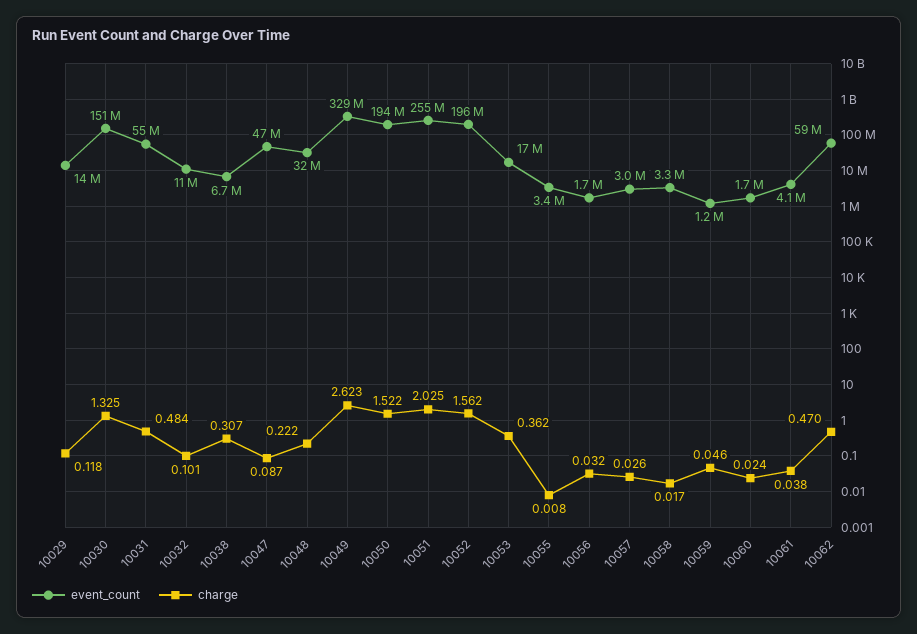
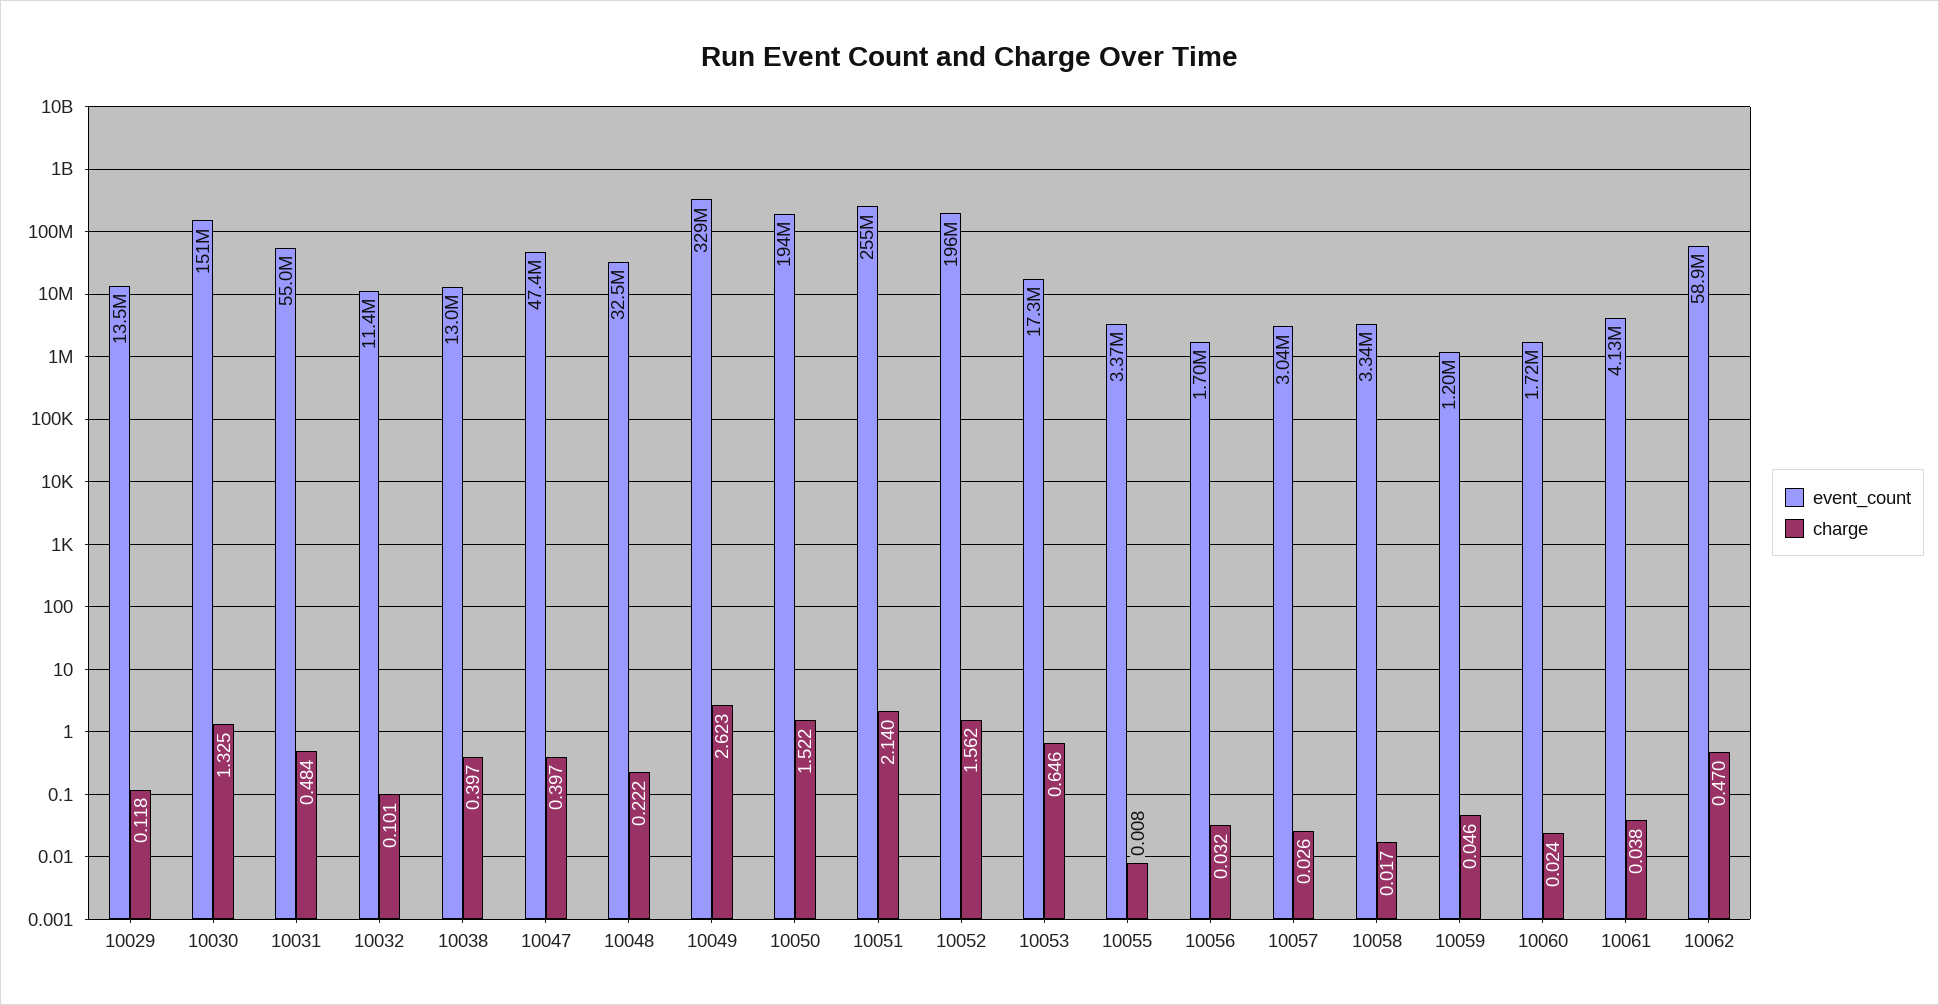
event_count, 10038: 6700000 -> 13000000
charge, 10038: 0.307 -> 0.397
charge, 10047: 0.087 -> 0.397
charge, 10051: 2.025 -> 2.14
charge, 10053: 0.362 -> 0.646

